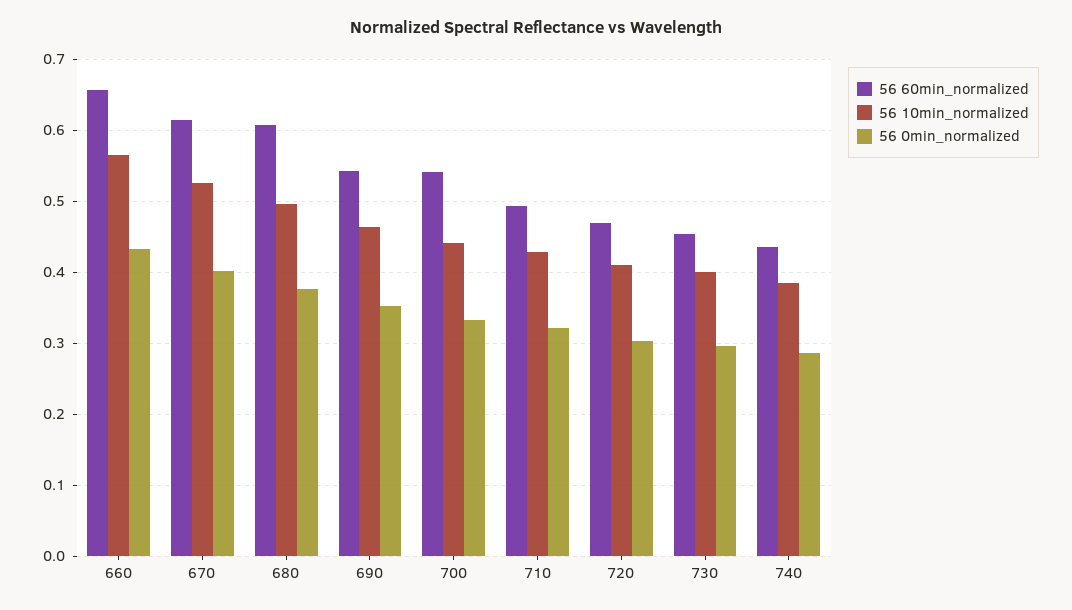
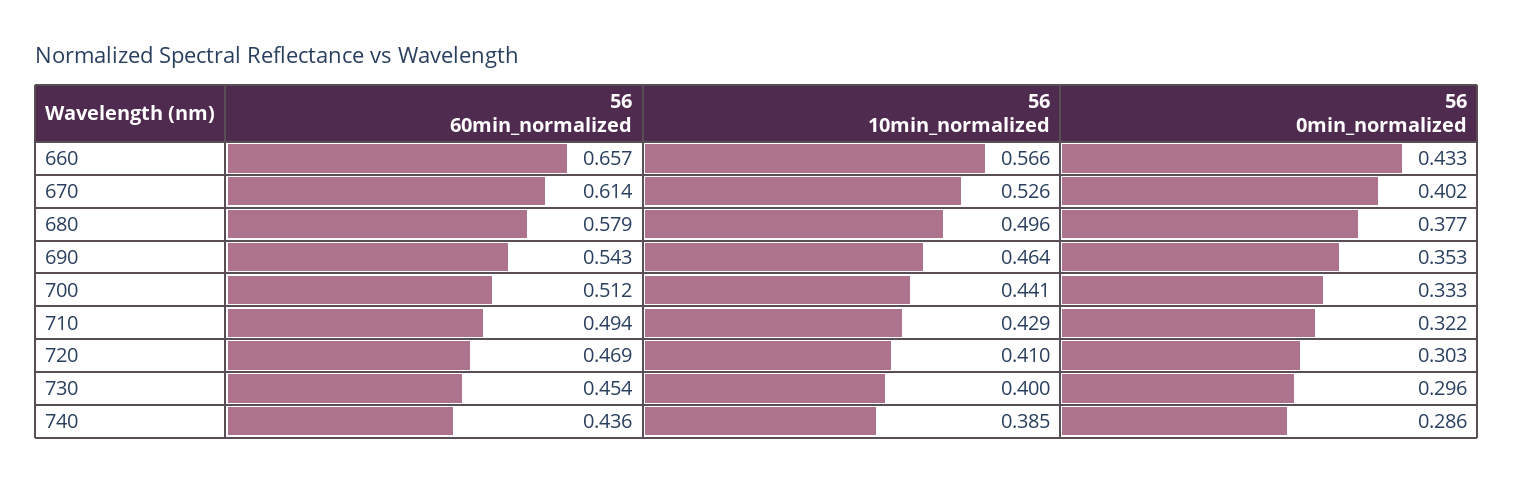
56 60min_normalized, 680: 0.61 -> 0.579
56 60min_normalized, 700: 0.54 -> 0.512

